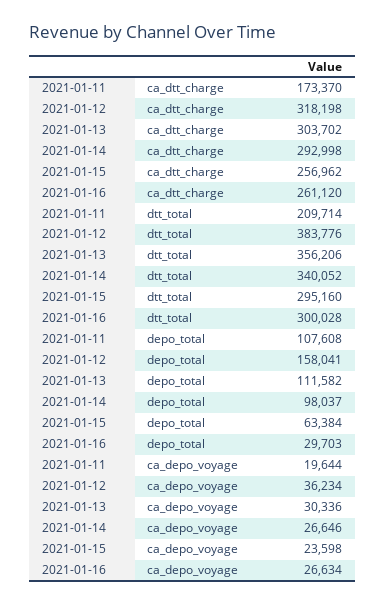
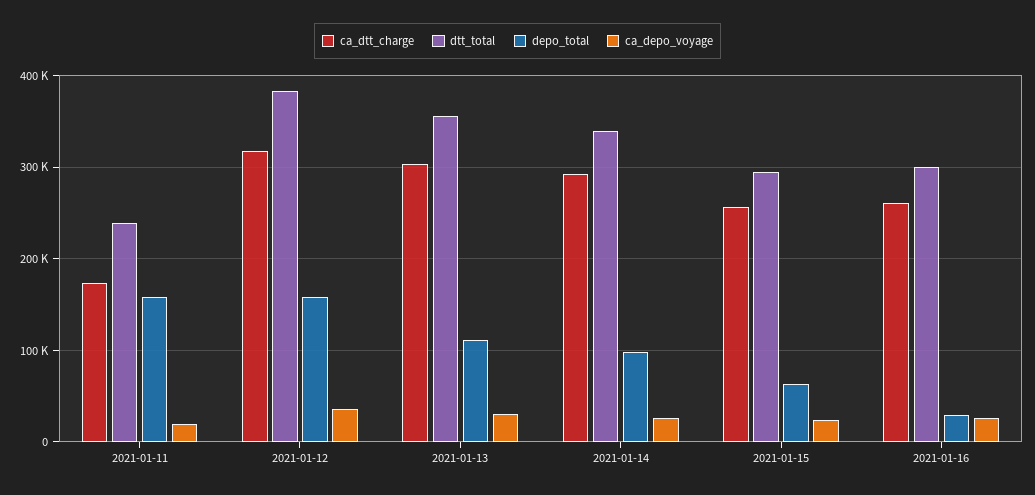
dtt_total, 2021-01-11: 209714 -> 240000
depo_total, 2021-01-11: 107608 -> 160000

